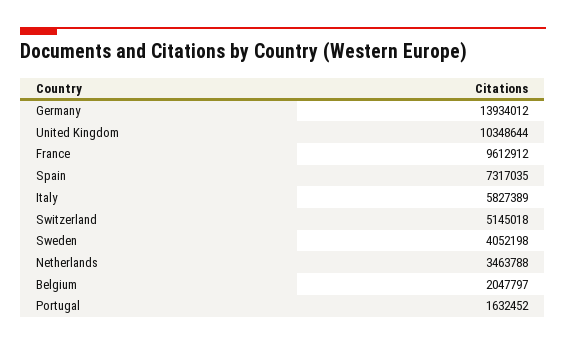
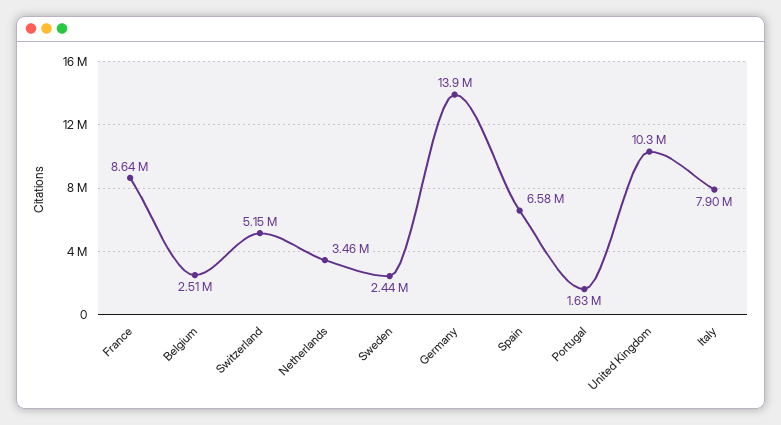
France: 9612912 -> 8640000
Spain: 7317035 -> 6580000
Italy: 5827389 -> 7900000
Sweden: 4052198 -> 2440000
Belgium: 2047797 -> 2510000

